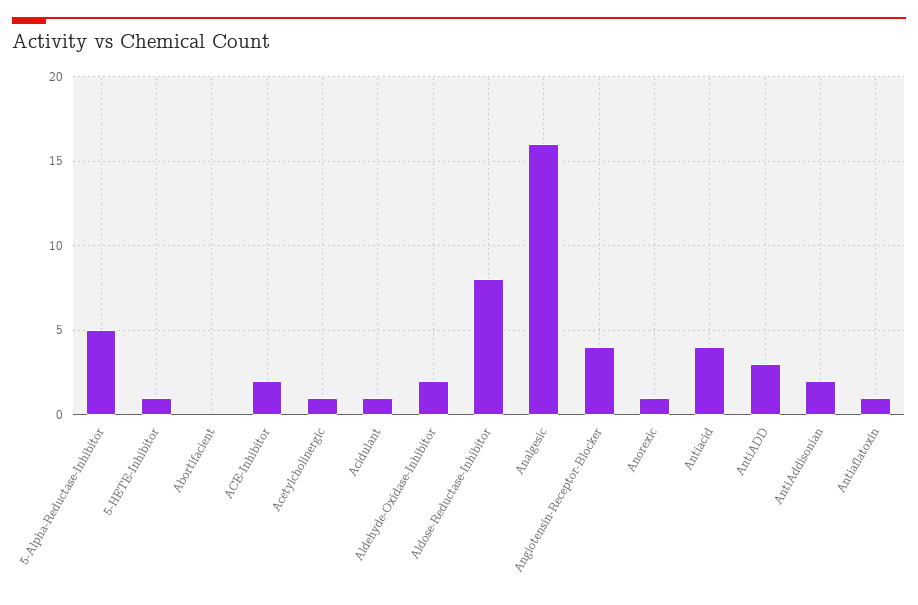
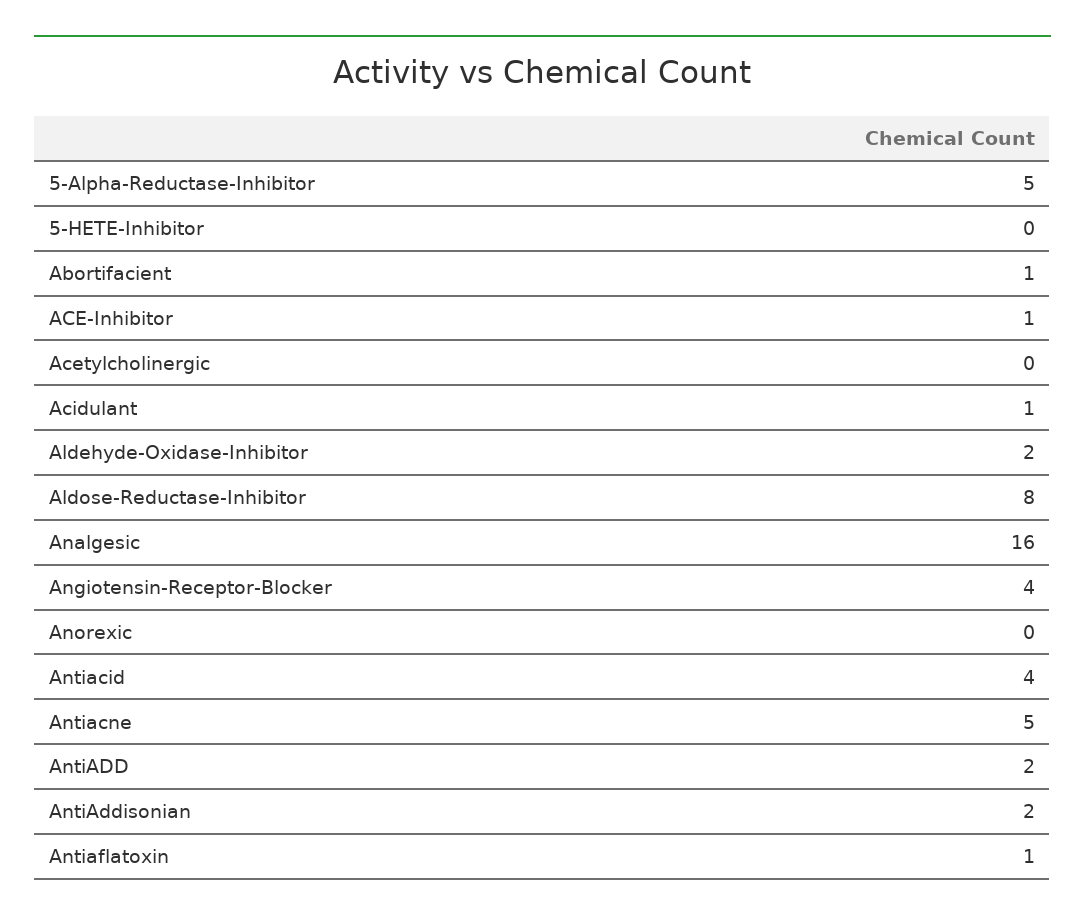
5-HETE-Inhibitor: 1 -> 0
Abortifacient: 0 -> 1
ACE-Inhibitor: 2 -> 1
Acetylcholinergic: 1 -> 0
Anorexic: 1 -> 0
AntiADD: 3 -> 2
Antiacne: none -> 5

